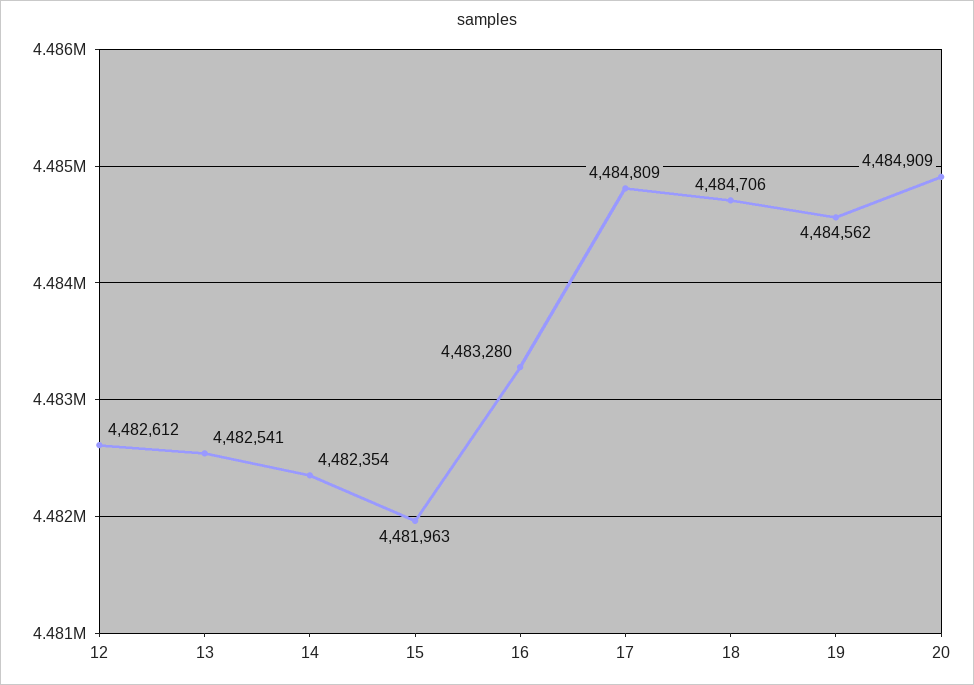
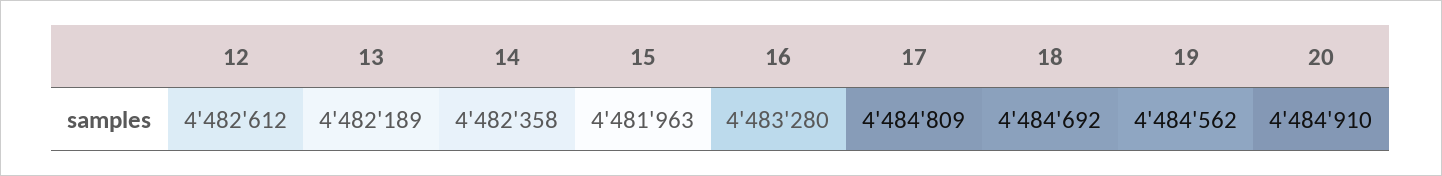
13: 4482541 -> 4482189
14: 4482354 -> 4482358
18: 4484706 -> 4484692
20: 4484909 -> 4484910

